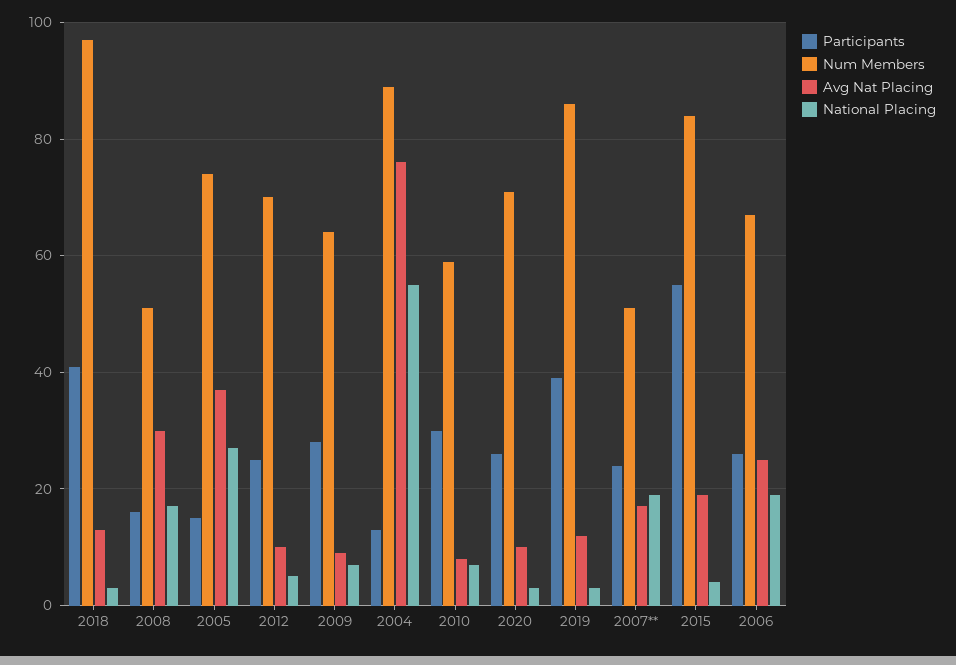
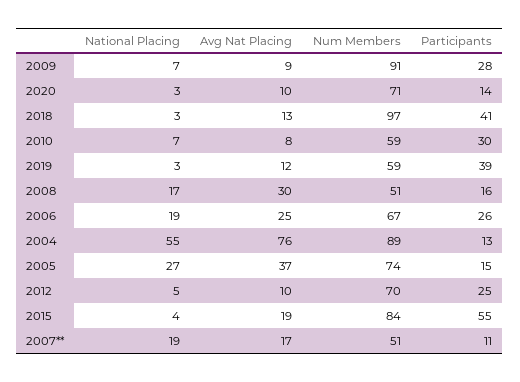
Num Members, 2009: 65 -> 91
Participants, 2020: 25 -> 14
Num Members, 2019: 85 -> 59
Participants, 2007**: 25 -> 11

